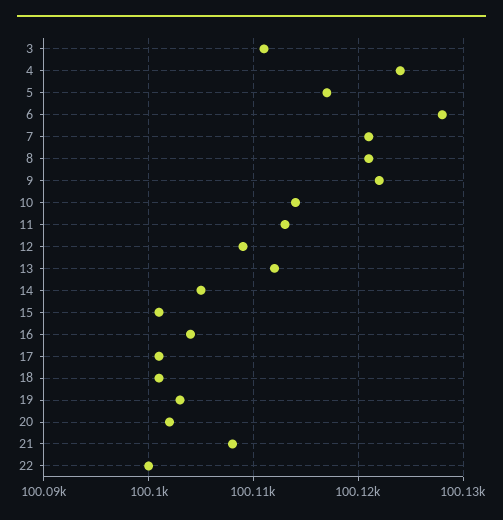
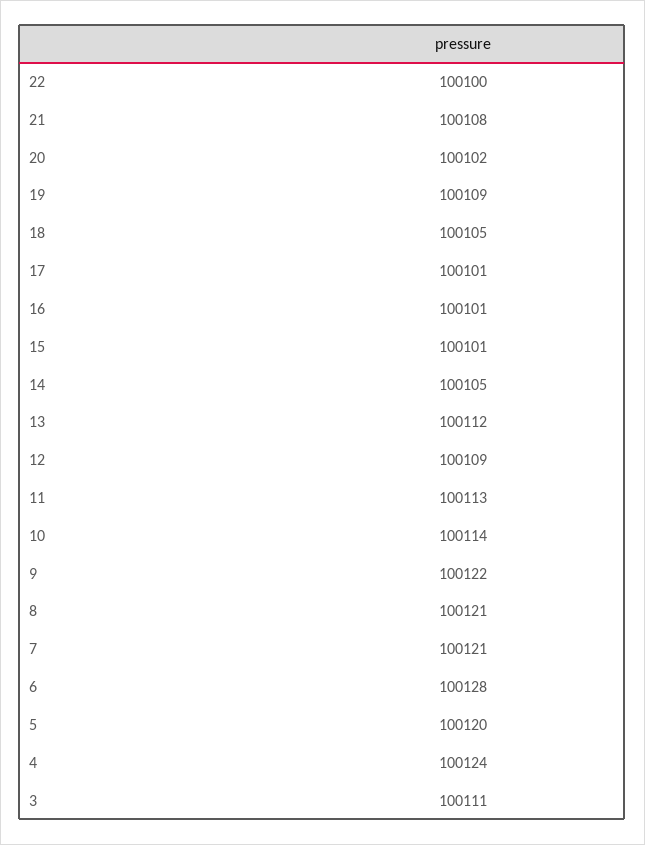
5: 100117 -> 100120
16: 100104 -> 100101
18: 100101 -> 100105
19: 100103 -> 100109

